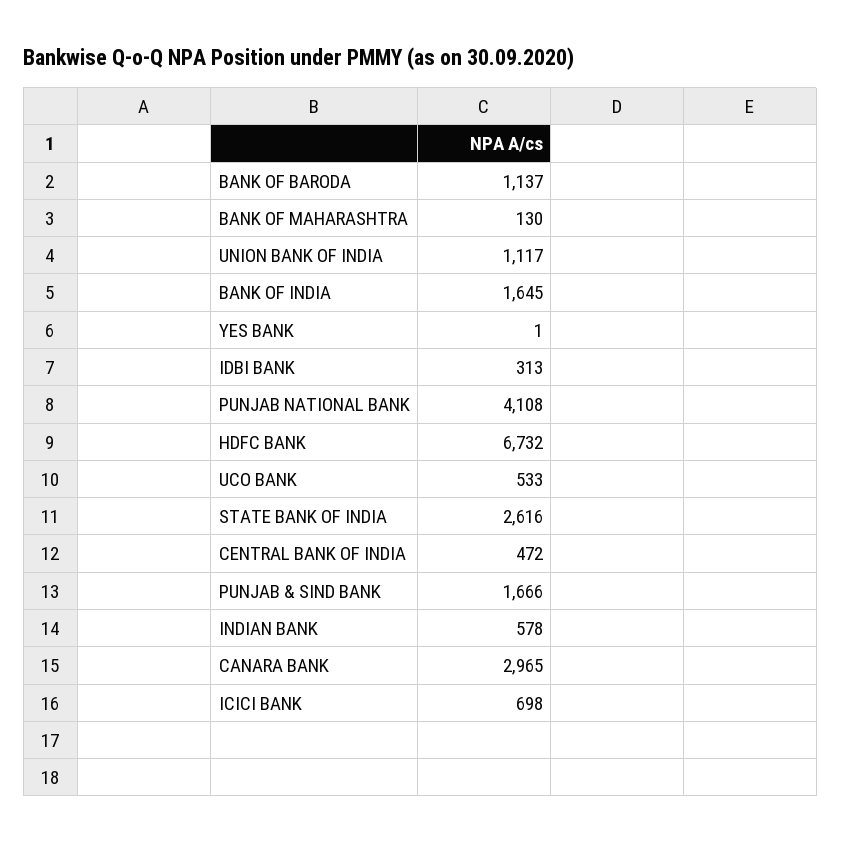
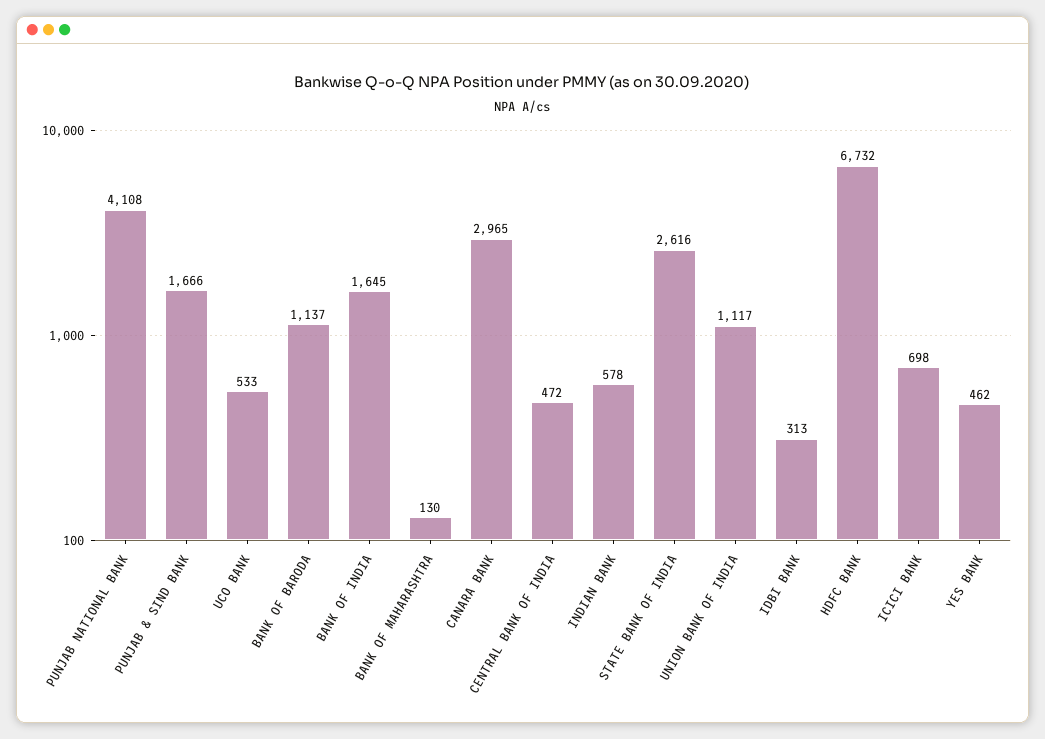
YES BANK: 1 -> 462

